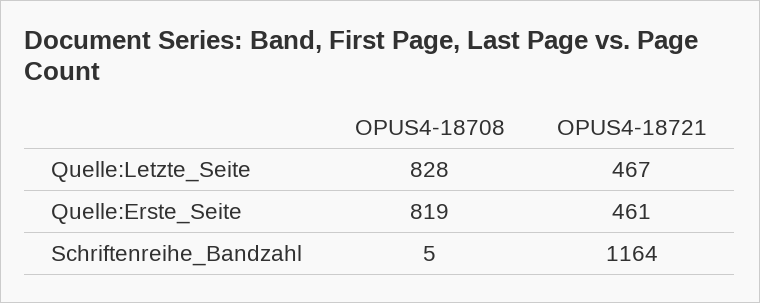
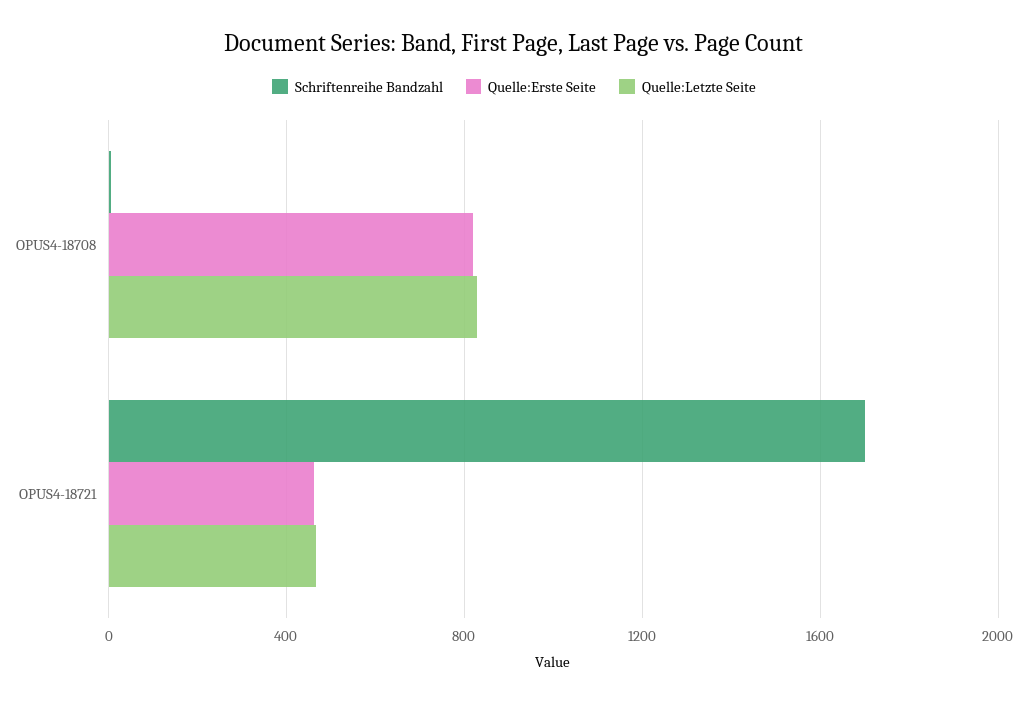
Schriftenreihe_Bandzahl, OPUS4-18721: 1164 -> 1700

